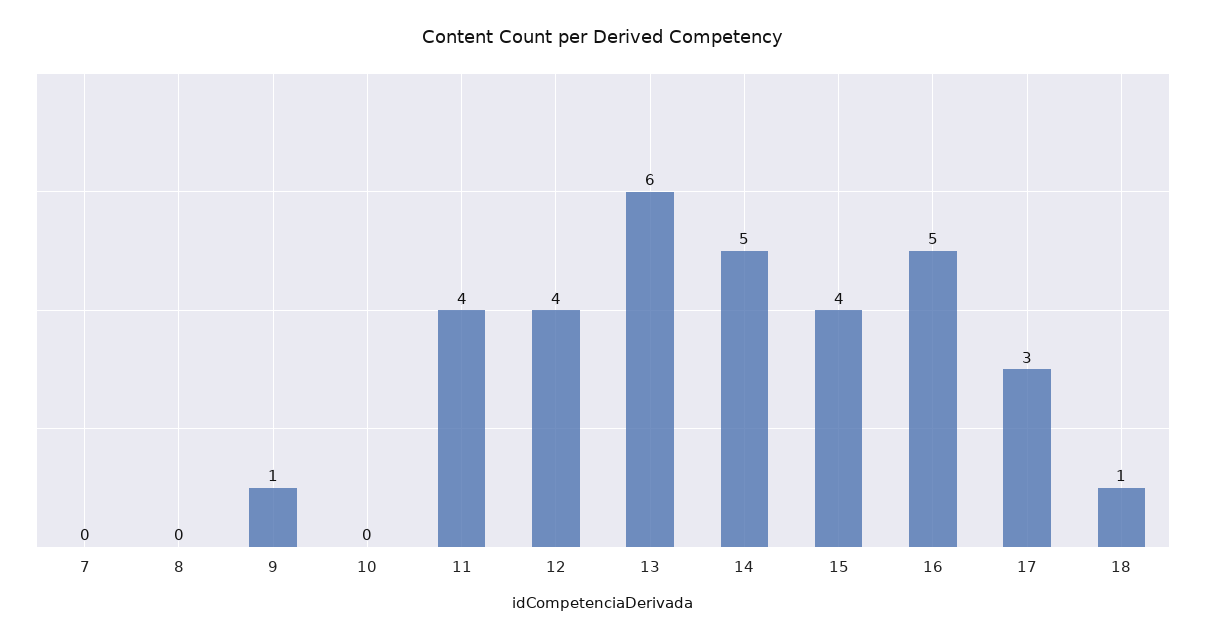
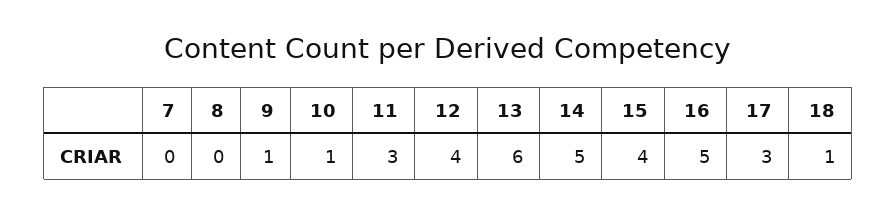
10: 0 -> 1
11: 4 -> 3

